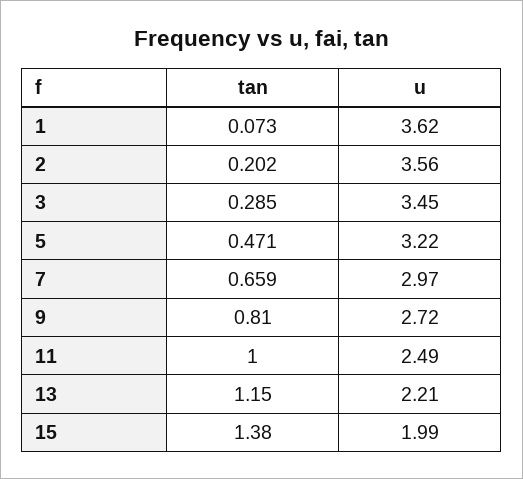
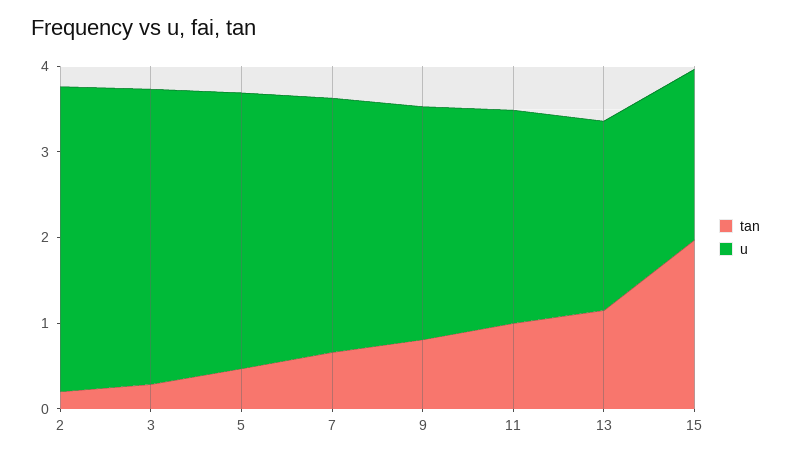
tan, 1: 0.073 -> none
u, 1: 3.62 -> none
tan, 15: 1.38 -> 2

